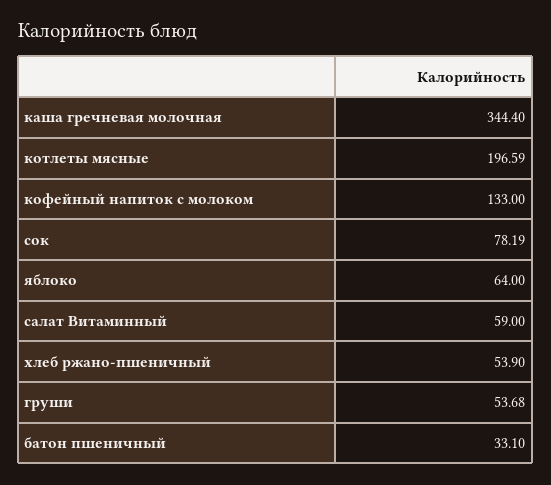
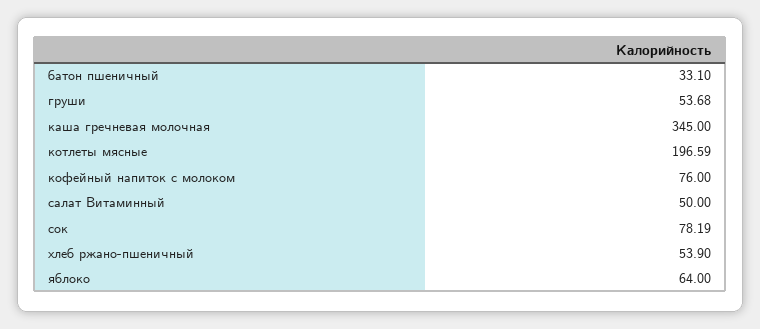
каша гречневая молочная: 344.4 -> 345
кофейный напиток с молоком: 133 -> 76
салат Витаминный: 59 -> 50

